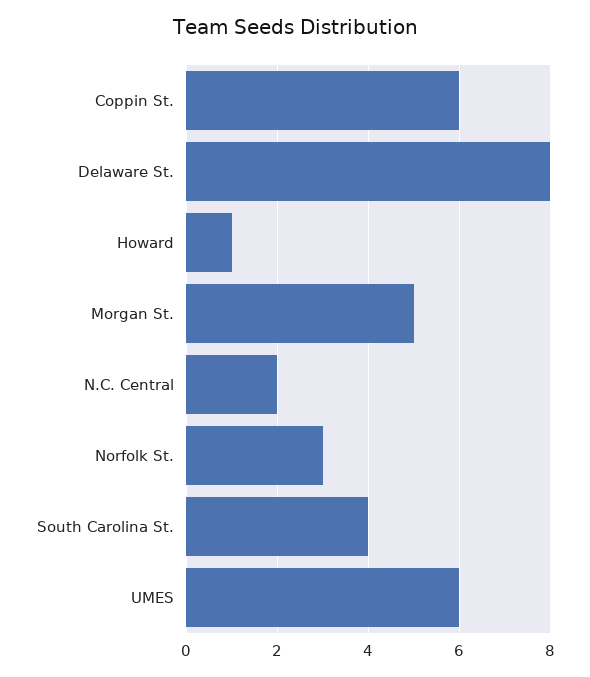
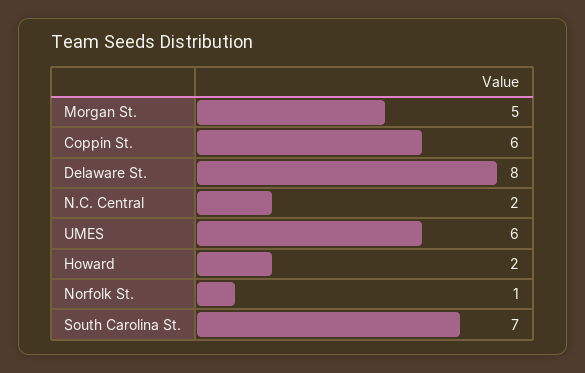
Howard: 1 -> 2
Norfolk St.: 3 -> 1
South Carolina St.: 4 -> 7

